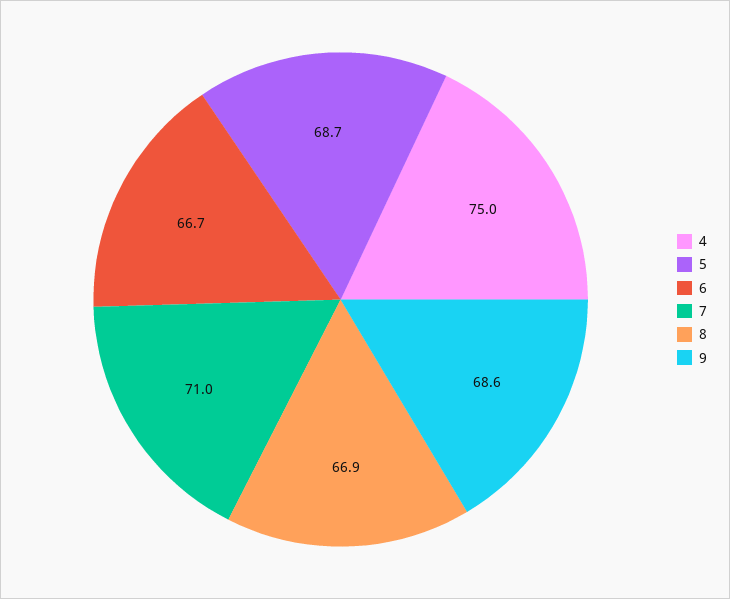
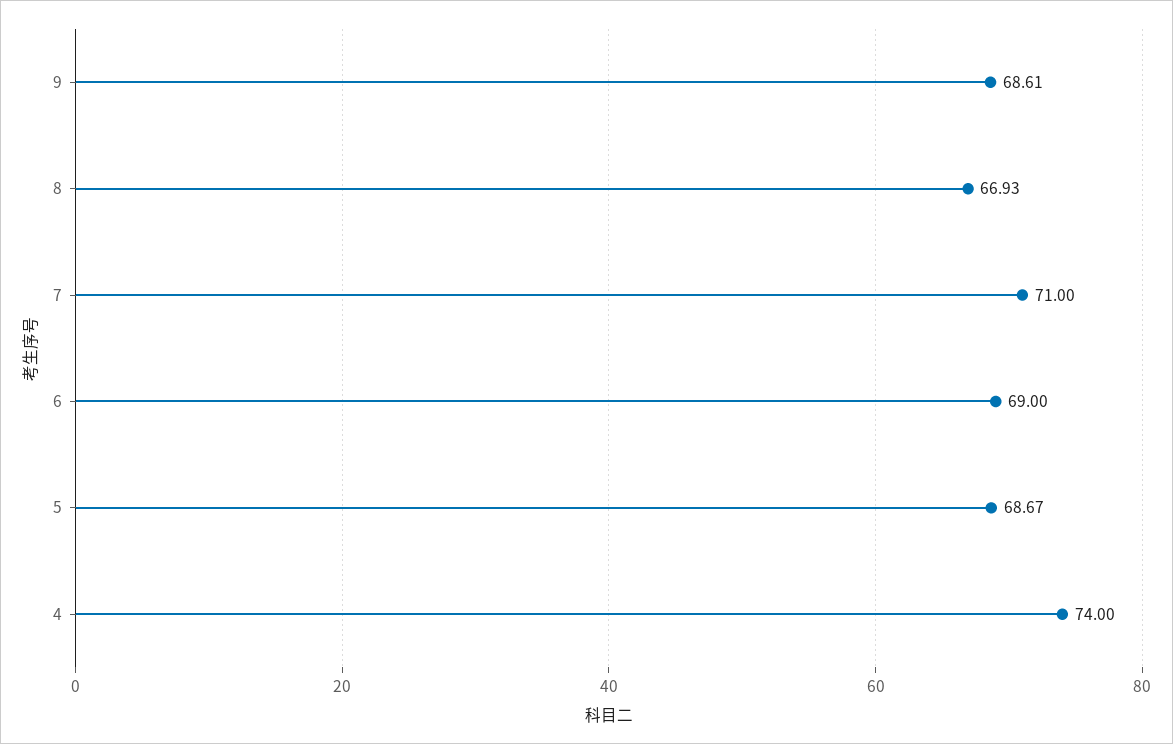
4: 75 -> 74
6: 66.7 -> 69

